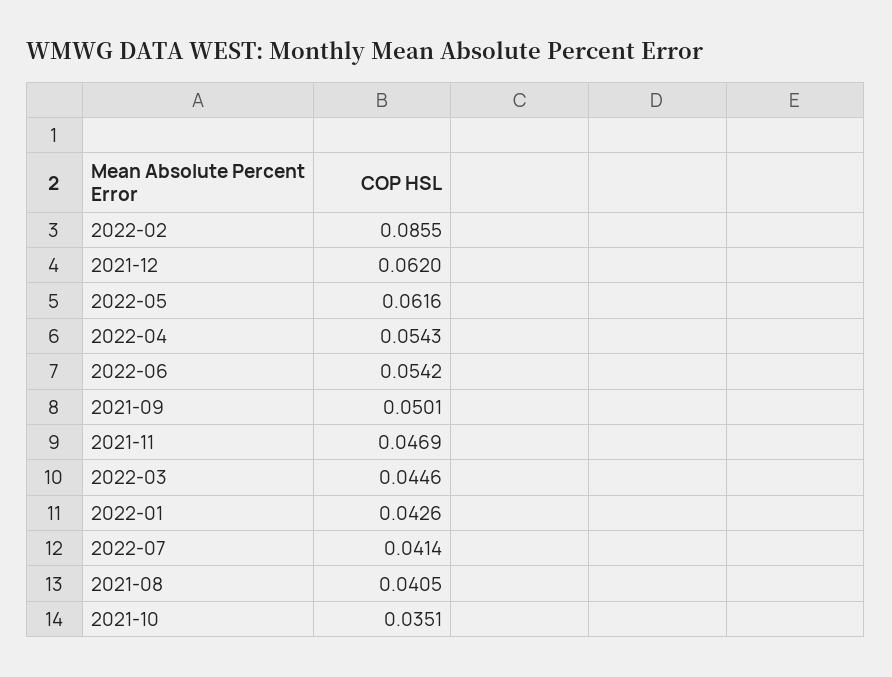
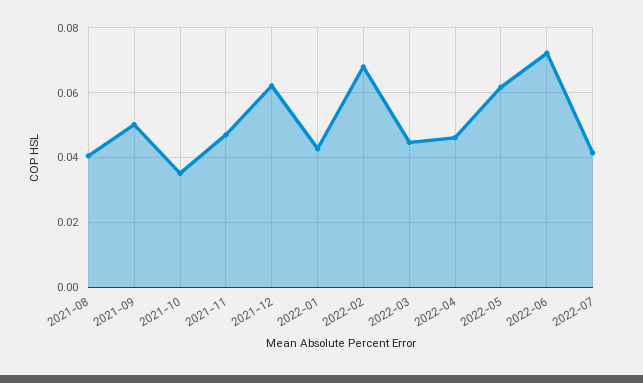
2022-02: 0.0855 -> 0.068
2022-04: 0.0543 -> 0.046
2022-06: 0.0542 -> 0.072

